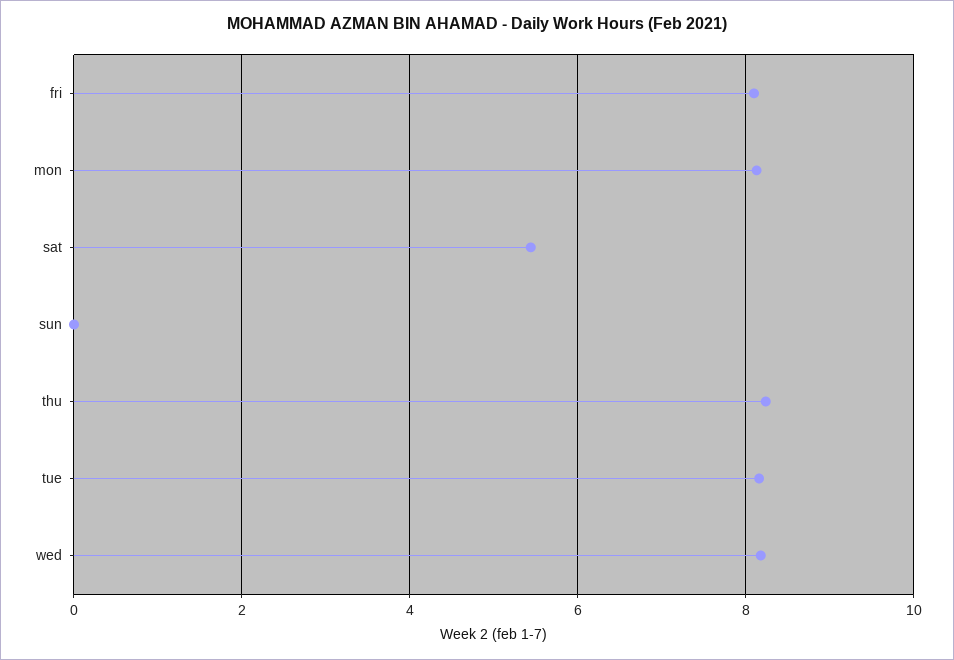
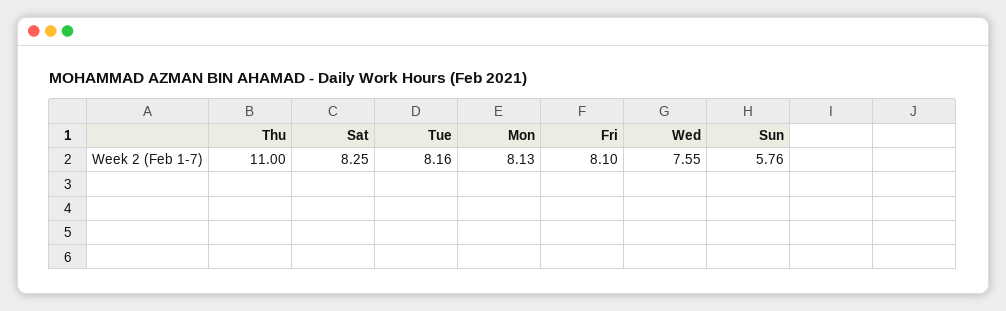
sat: 5.4 -> 8.25
sun: 0 -> 5.76
thu: 8.2 -> 11
wed: 8.2 -> 7.55

